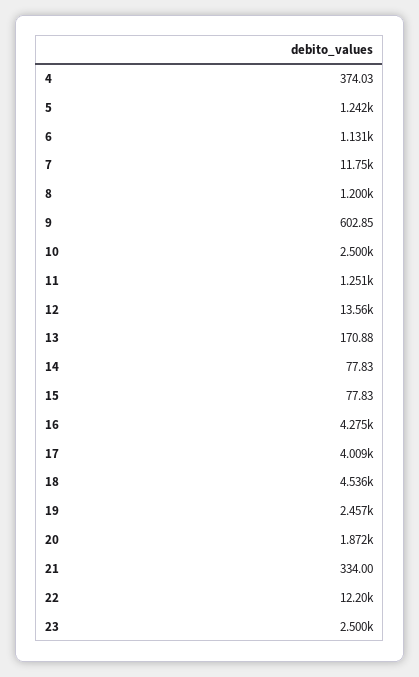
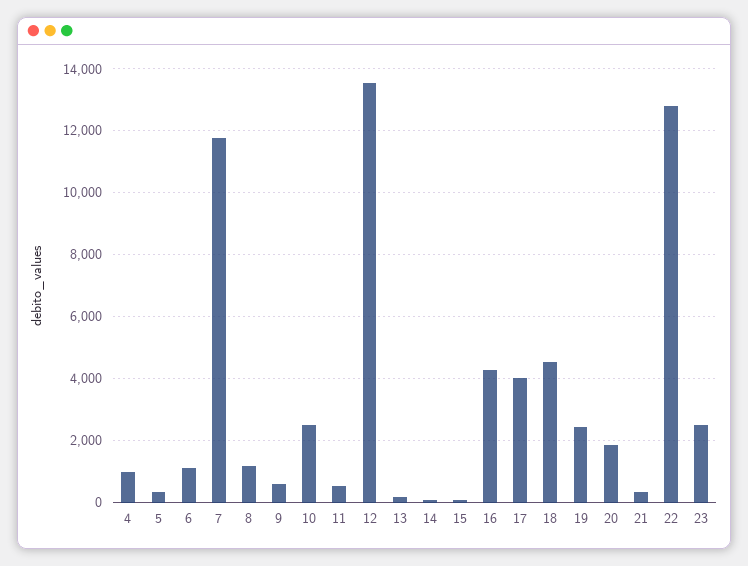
4: 374.03 -> 1000
5: 1242 -> 400
11: 1251 -> 600
22: 12200 -> 12800

